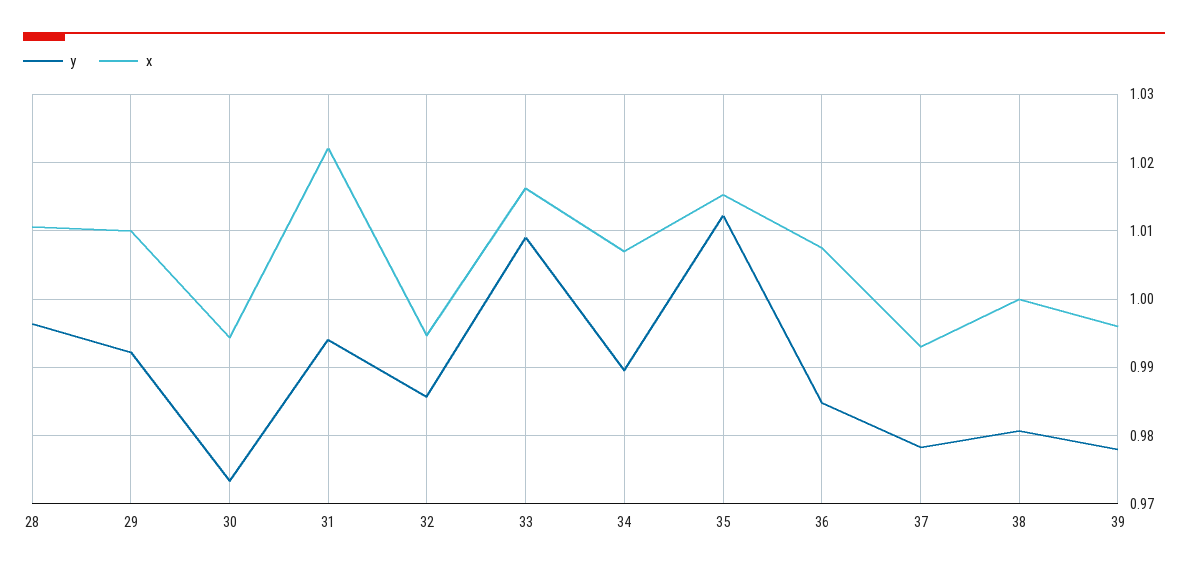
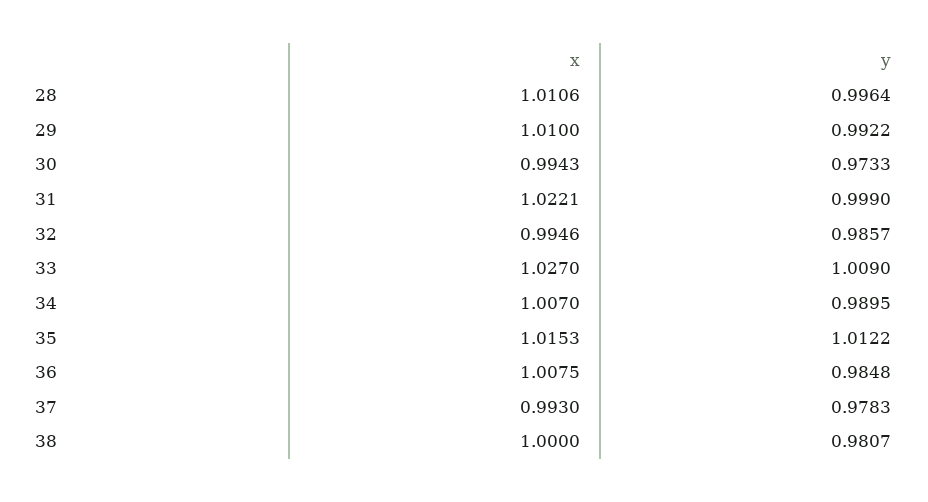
y, 31: 0.994 -> 0.999
x, 33: 1.016 -> 1.027
y, 39: 0.978 -> none
x, 39: 0.996 -> none

